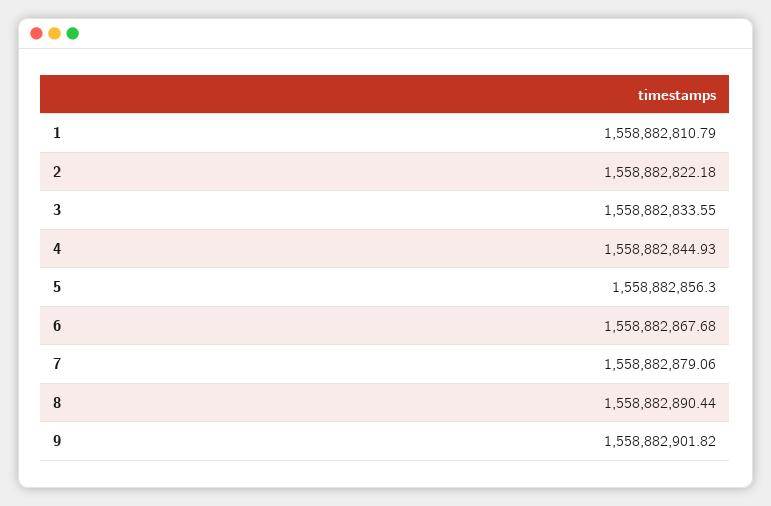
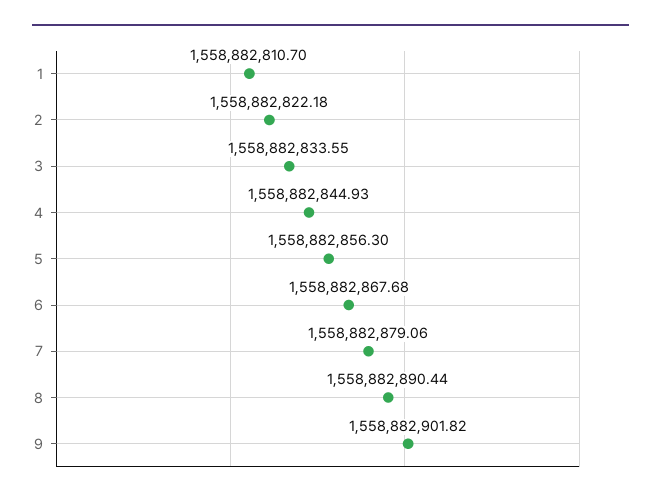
1: 1558882810.79 -> 1558882810.7

